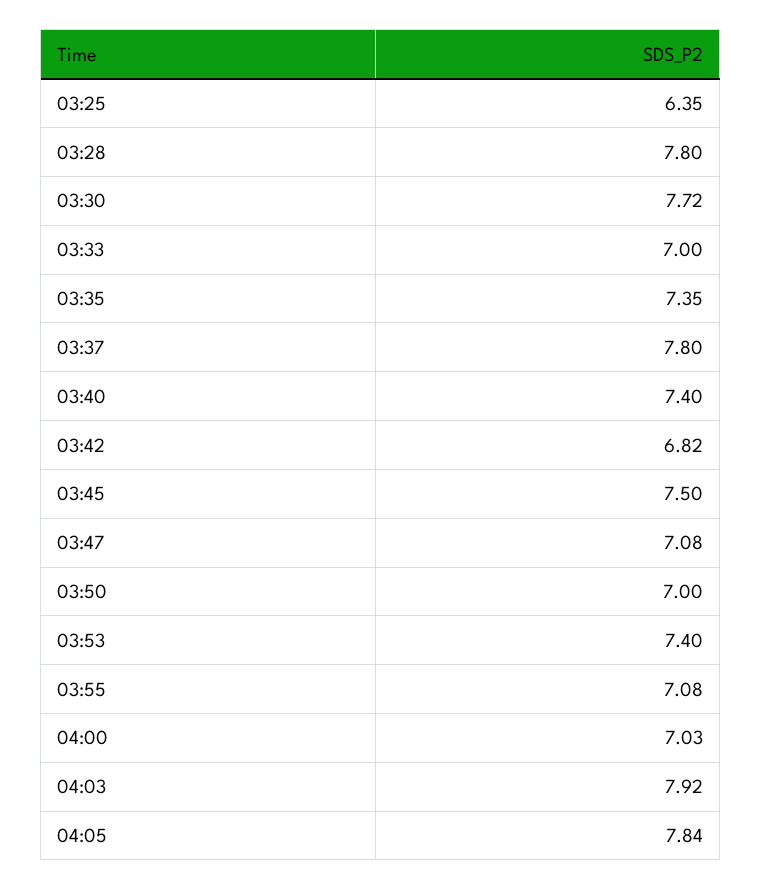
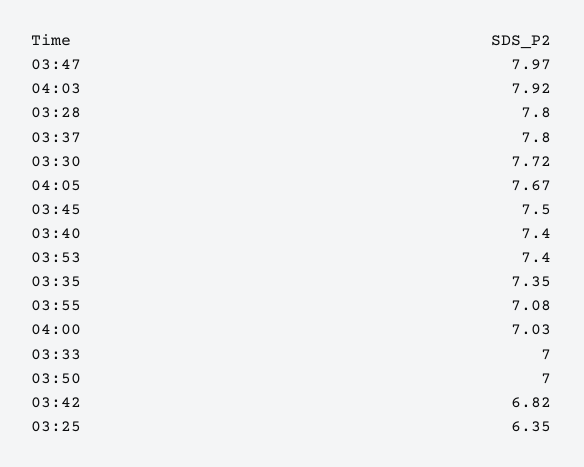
03:47: 7.08 -> 7.97
04:05: 7.84 -> 7.67

